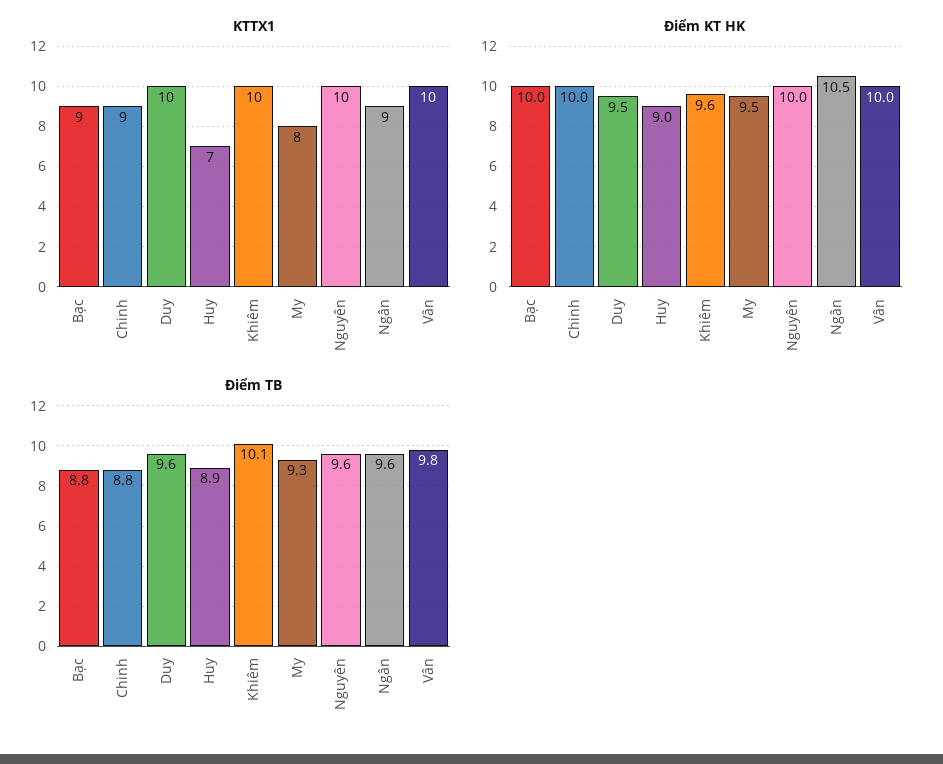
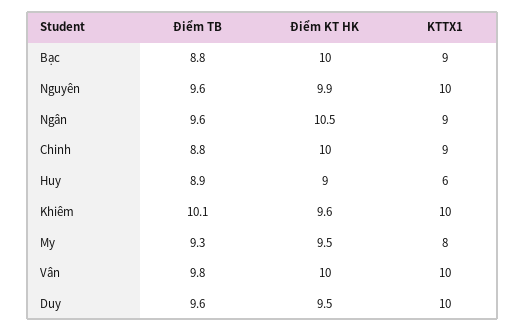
KTTX1, Huy: 7 -> 6
Điểm KT HK, Nguyên: 10 -> 9.9

